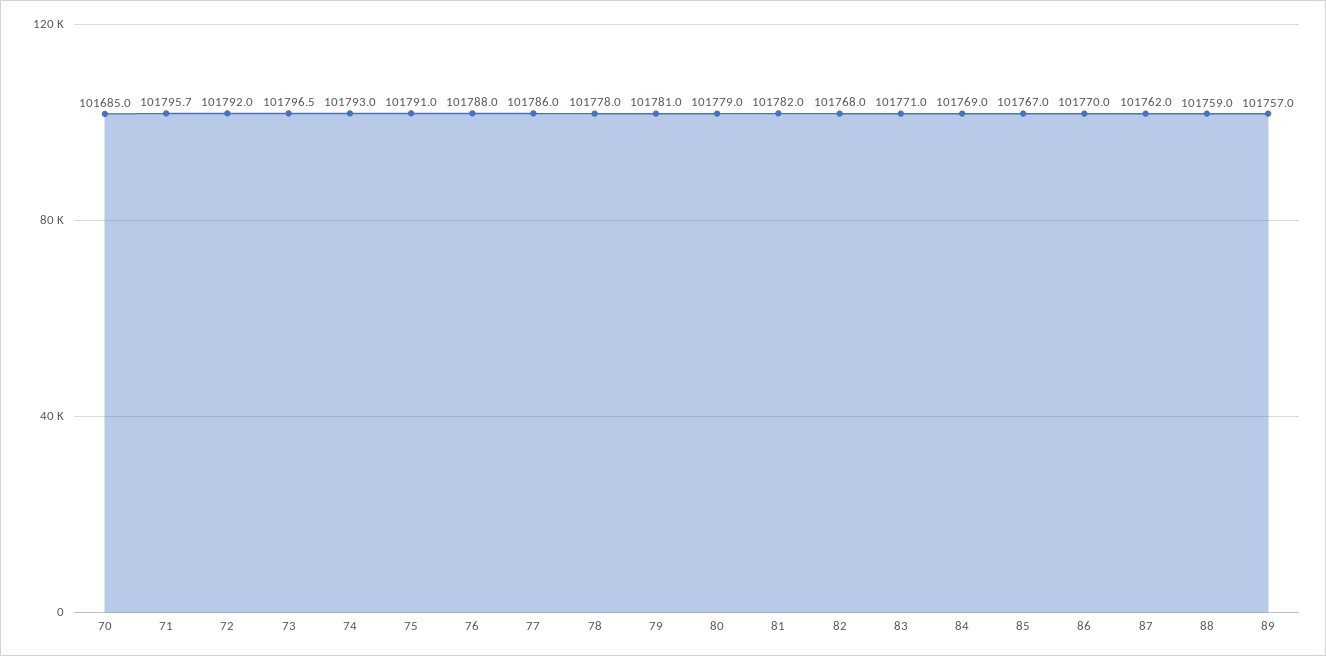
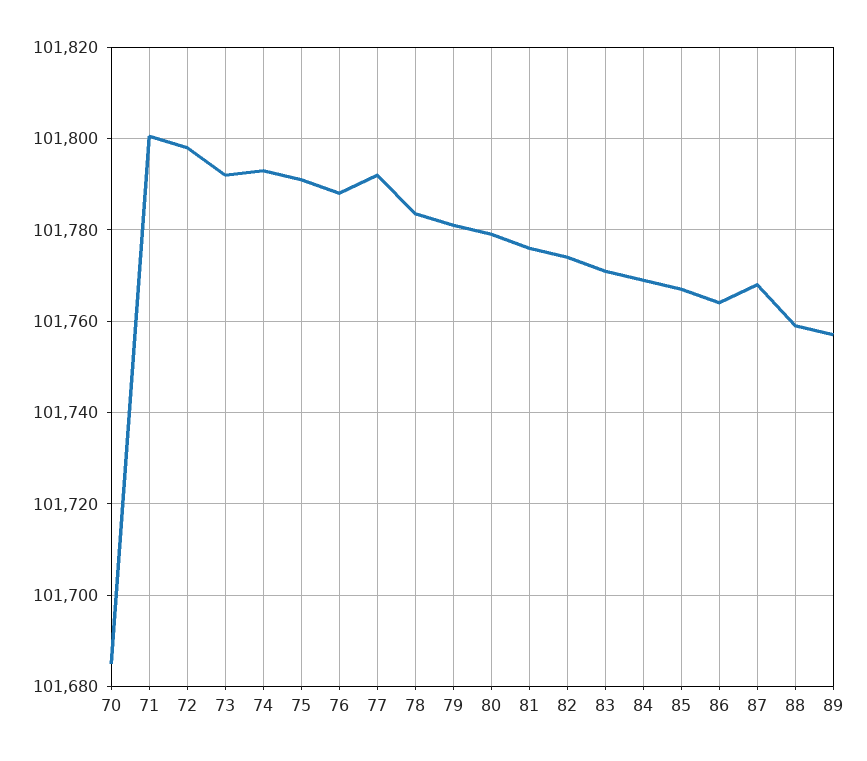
71: 101795.7 -> 101800
72: 101792 -> 101798
73: 101796.5 -> 101792
77: 101786 -> 101792
78: 101778 -> 101784
81: 101782 -> 101776
82: 101768 -> 101774
86: 101770 -> 101764
87: 101762 -> 101768

